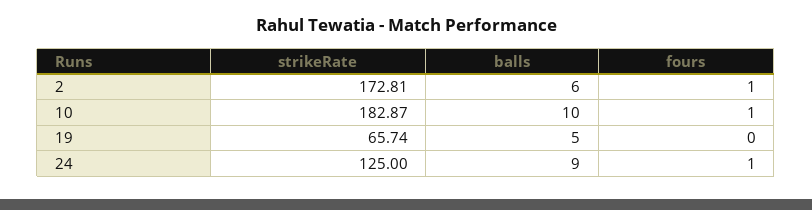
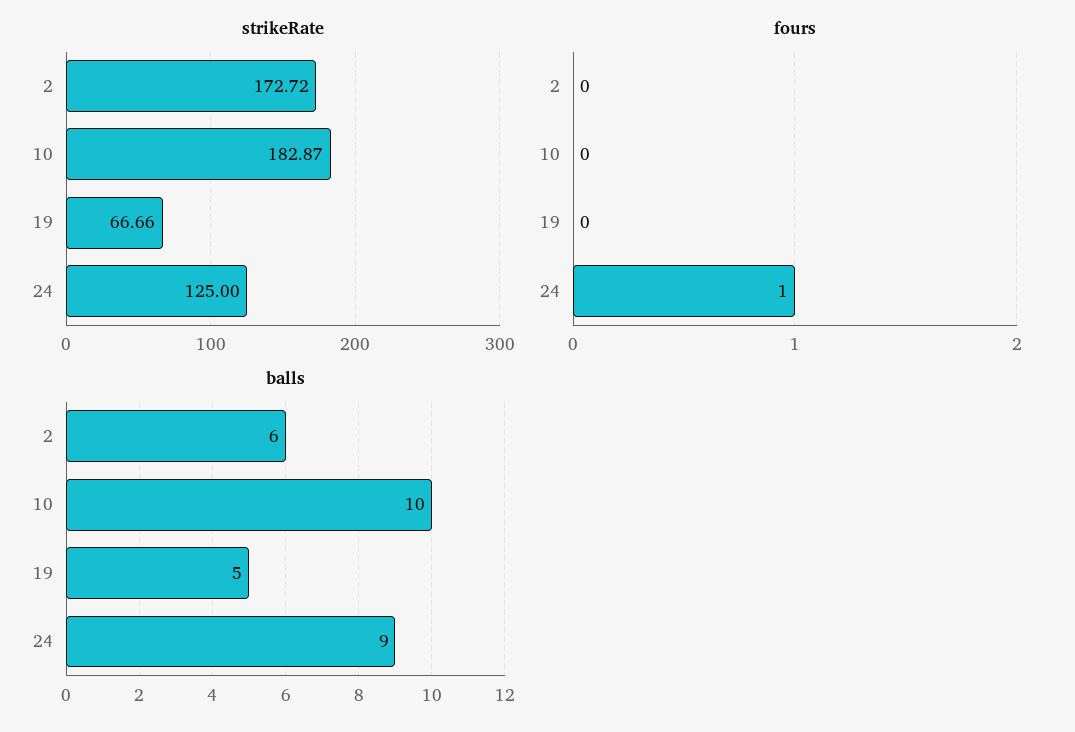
strikeRate, 2: 172.81 -> 172.72
fours, 2: 1 -> 0
fours, 10: 1 -> 0
strikeRate, 19: 65.74 -> 66.66

